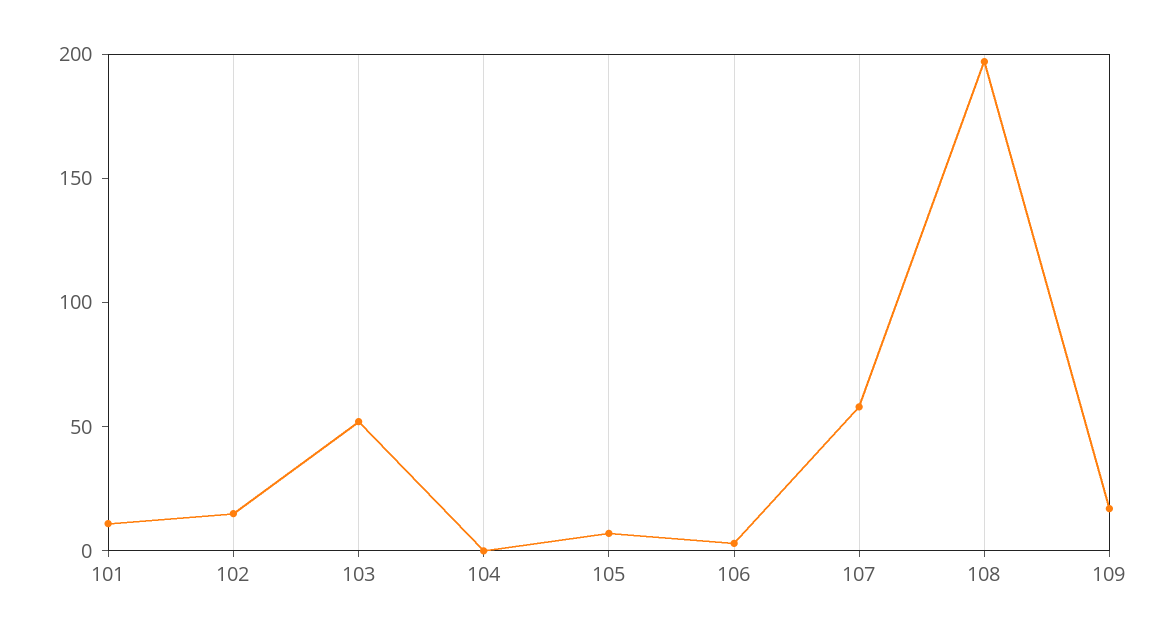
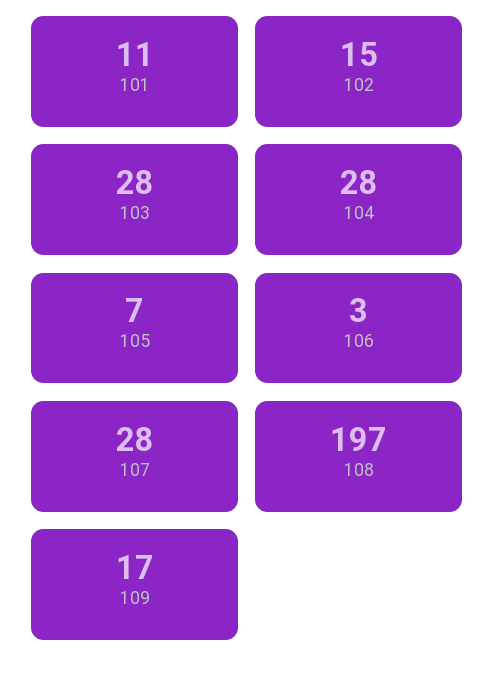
103: 50 -> 28
104: 0 -> 28
107: 60 -> 28

